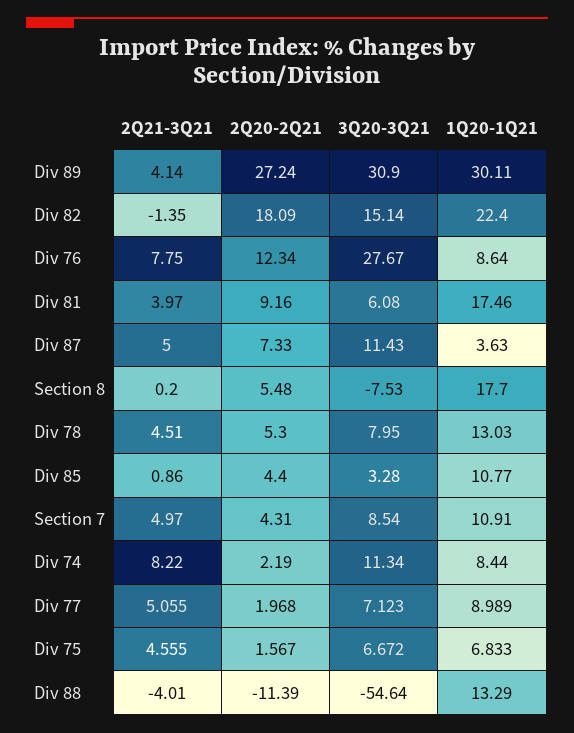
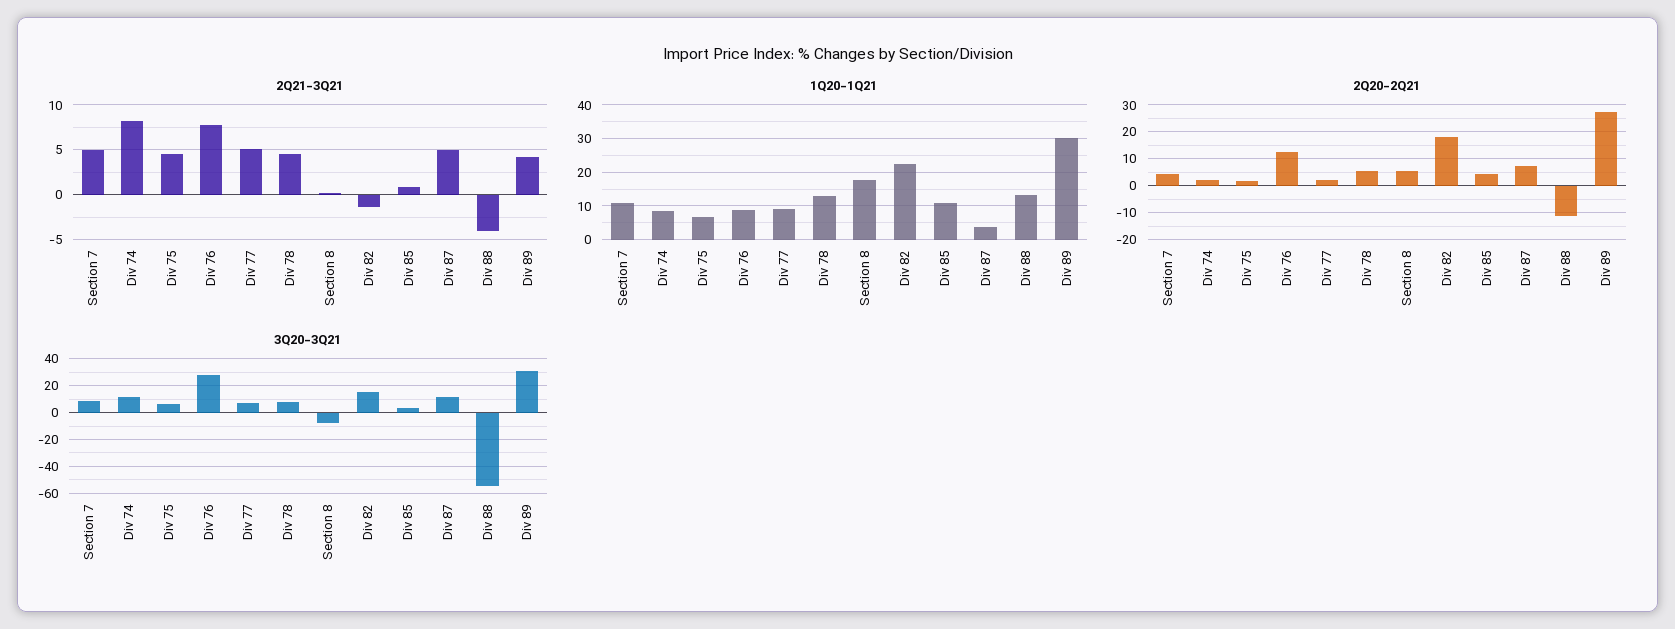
2Q21-3Q21, Div 81: 3.97 -> none
2Q20-2Q21, Div 81: 9.16 -> none
3Q20-3Q21, Div 81: 6.08 -> none
1Q20-1Q21, Div 81: 17.46 -> none

